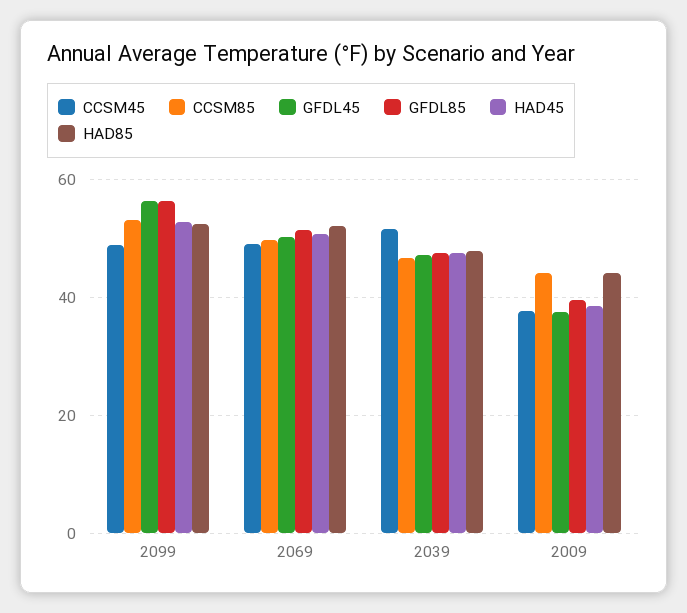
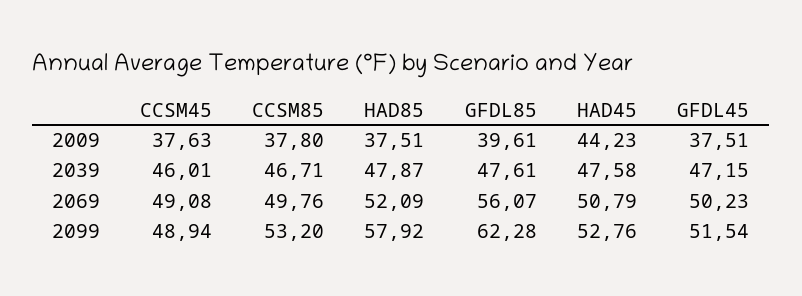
GFDL45, 2099: 56 -> 51.54
GFDL85, 2099: 56 -> 62.28
HAD85, 2099: 52 -> 57.92
GFDL85, 2069: 52 -> 56.07
CCSM45, 2039: 52 -> 46.01
CCSM85, 2009: 44 -> 37.8
HAD45, 2009: 38 -> 44.23
HAD85, 2009: 44 -> 37.51

